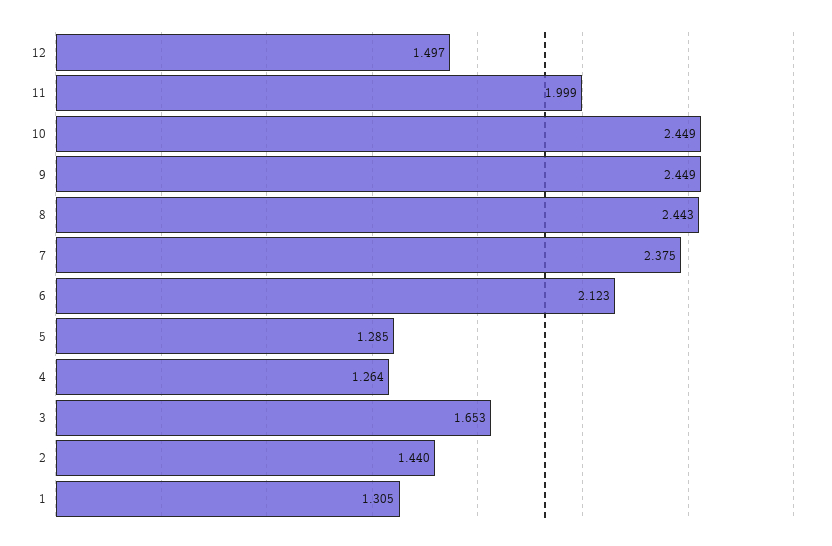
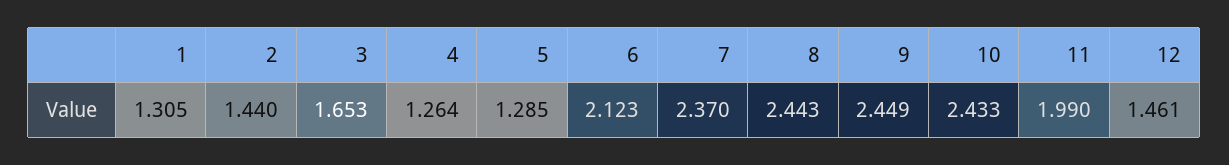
12: 1.497 -> 1.461
11: 1.999 -> 1.99
10: 2.449 -> 2.433
7: 2.375 -> 2.37

